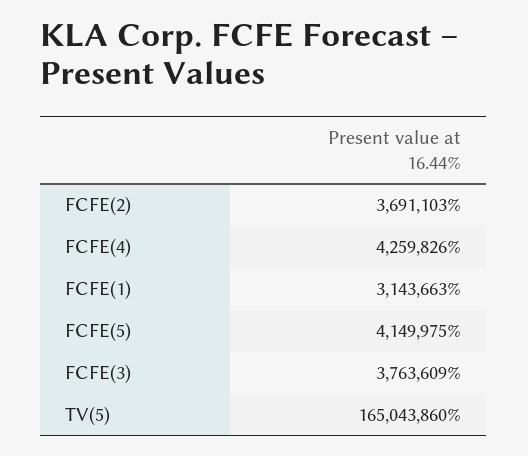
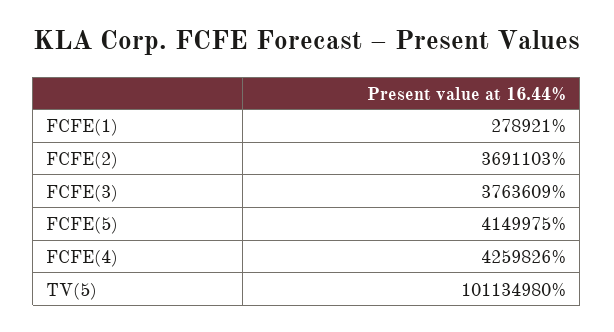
FCFE(1): 3143663 -> 278921
TV(5): 165043860 -> 101134980

